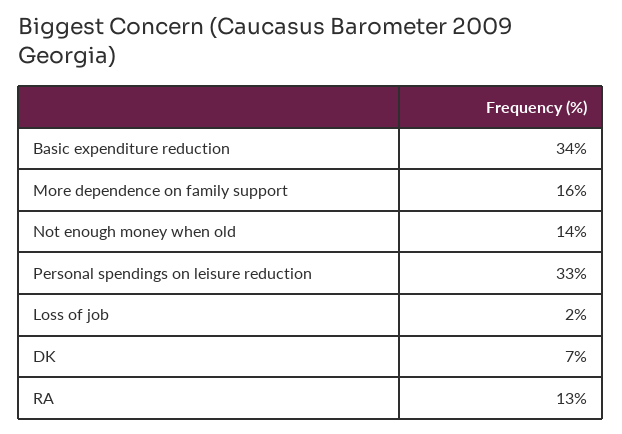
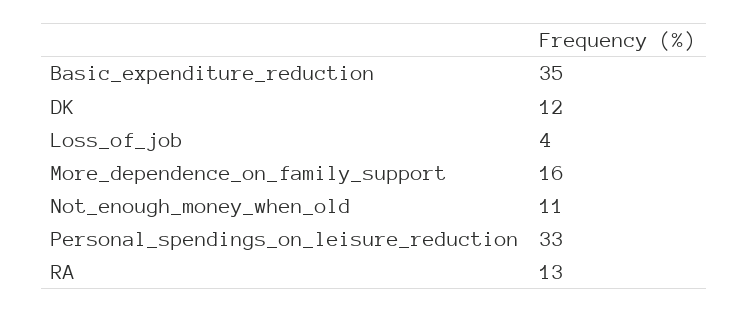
Basic expenditure reduction: 34 -> 35
Not enough money when old: 14 -> 11
Loss of job: 2 -> 4
DK: 7 -> 12

